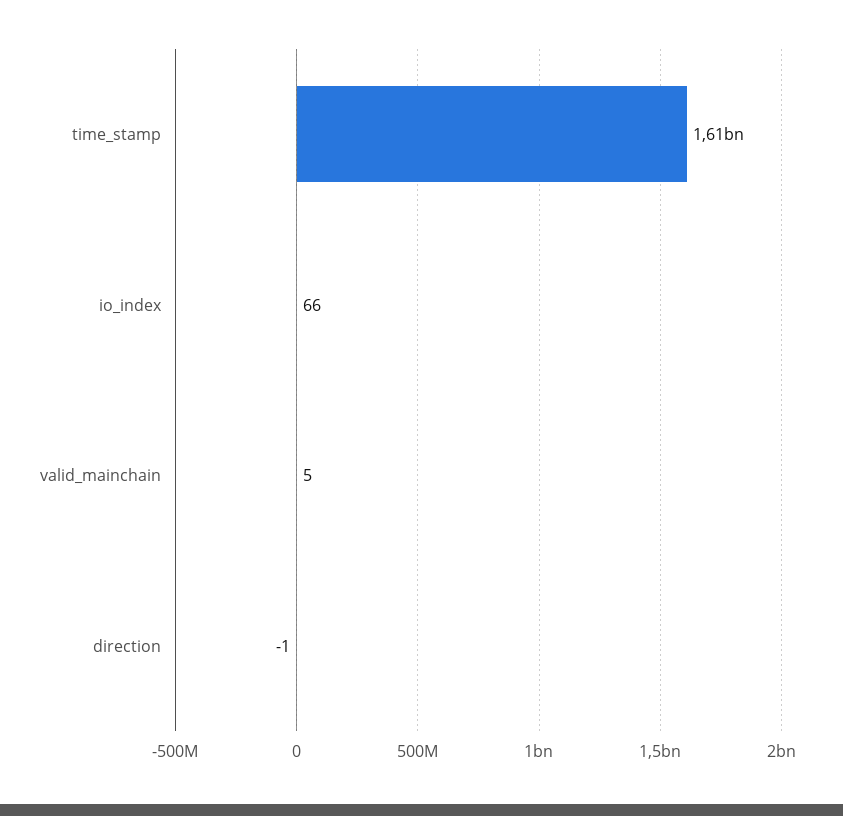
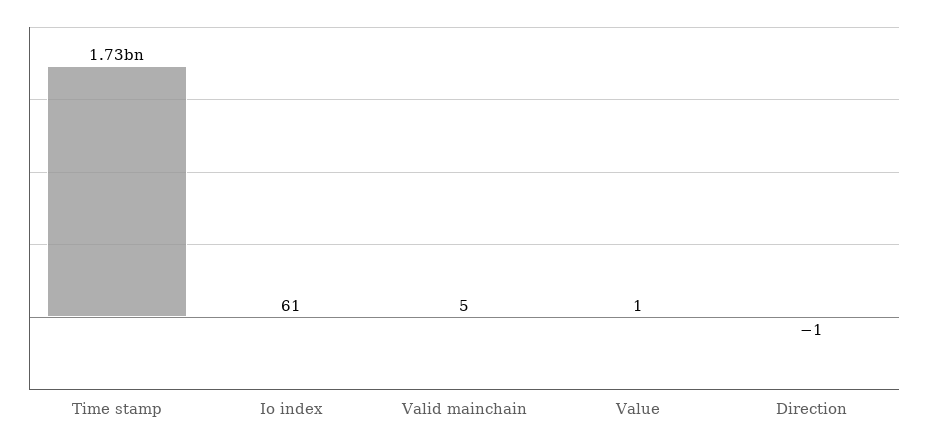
time_stamp: 1610000000 -> 1730000000
io_index: 66 -> 61
Value: none -> 1

